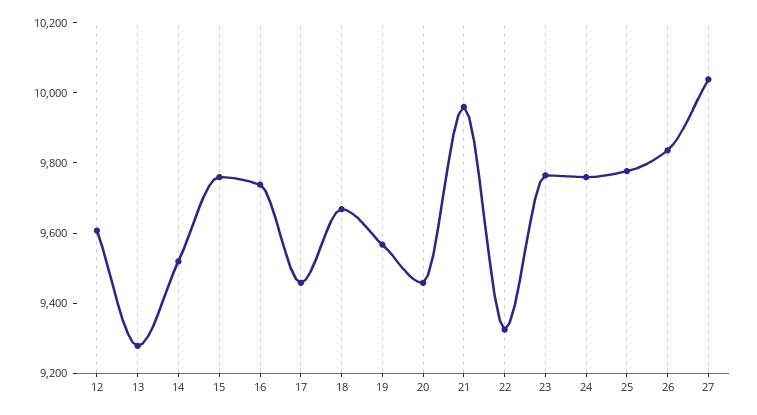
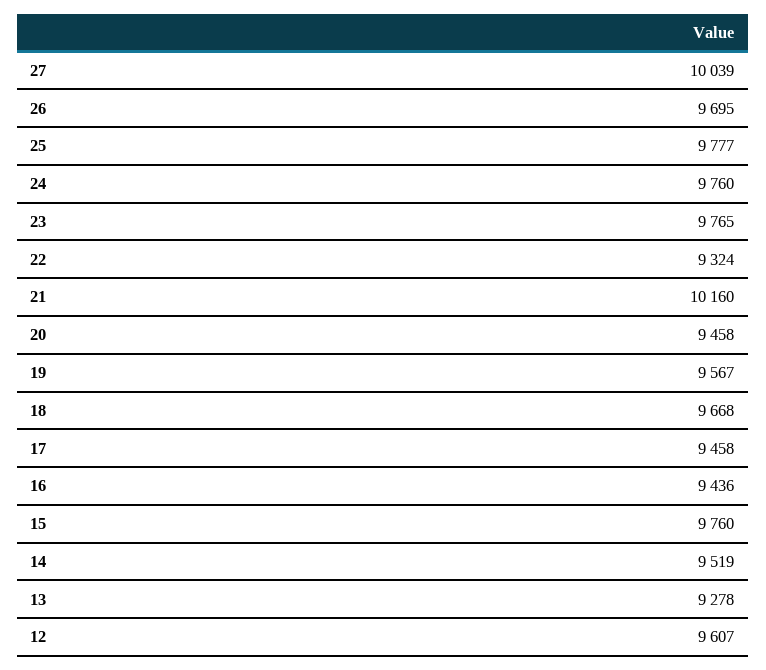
16: 9750 -> 9436
21: 9950 -> 10160
26: 9850 -> 9695

